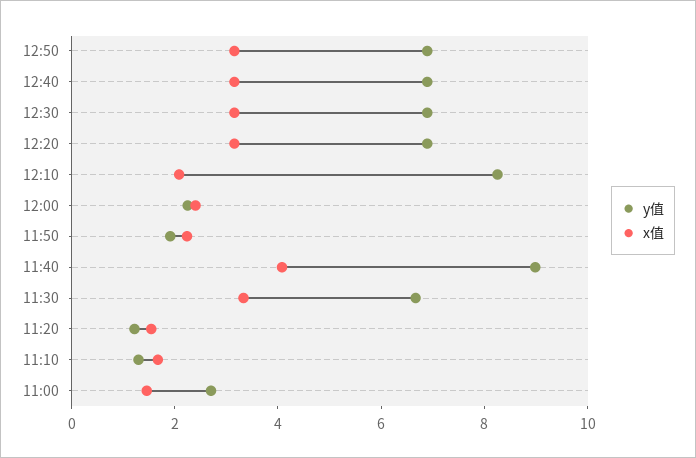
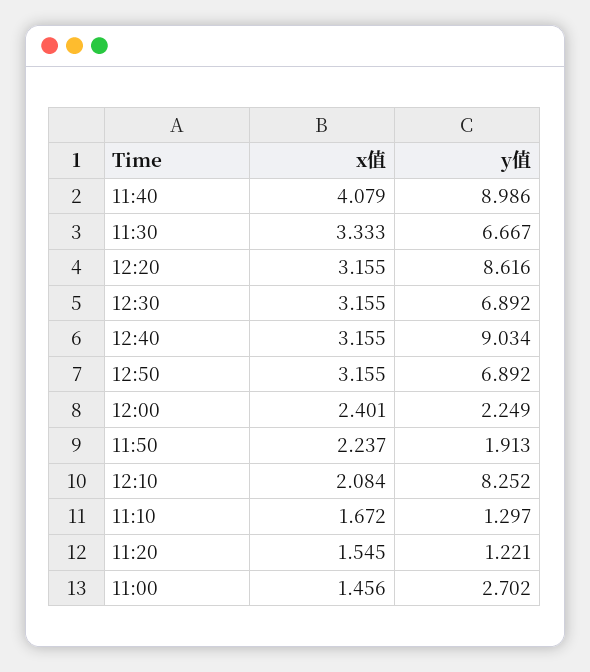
y值, 12:40: 7 -> 9.034
y值, 12:20: 7 -> 8.616

